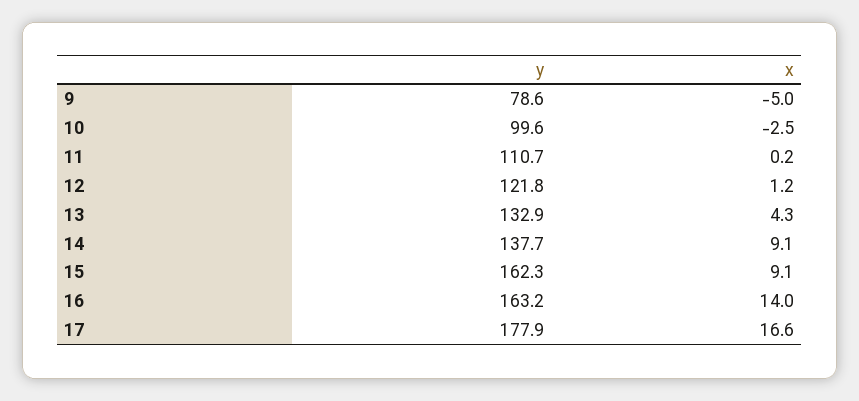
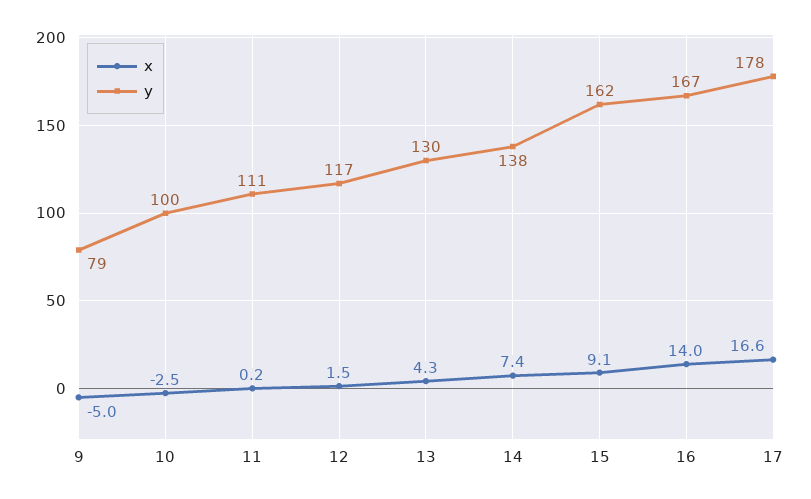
y, 12: 121.8 -> 117
x, 12: 1.2 -> 1.5
y, 13: 132.9 -> 130
x, 14: 9.1 -> 7.4
y, 16: 163.2 -> 167

